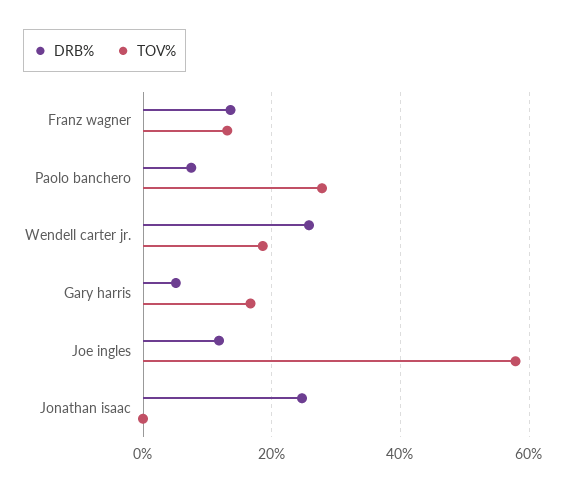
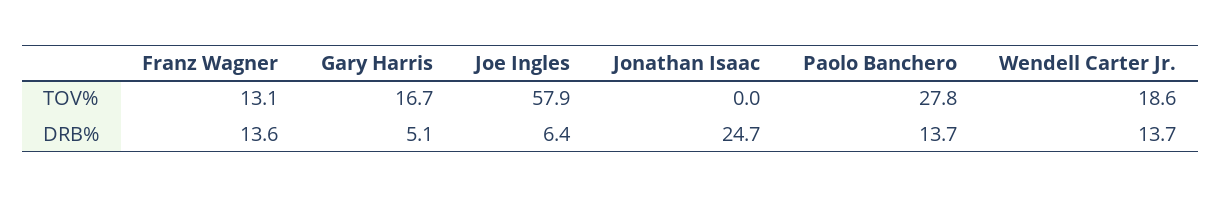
DRB%, Paolo banchero: 8 -> 13.7
DRB%, Wendell carter jr.: 26 -> 13.7
DRB%, Joe ingles: 12 -> 6.4

